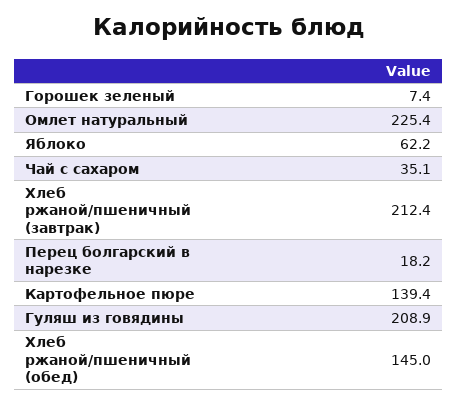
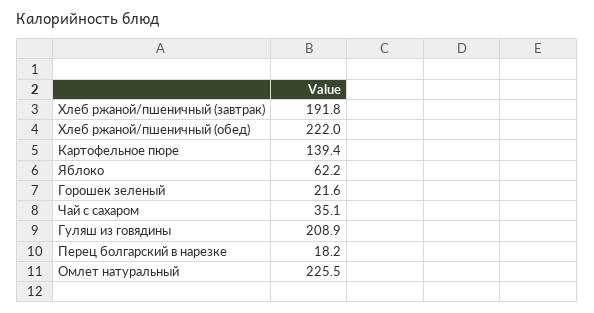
Горошек зеленый: 7.4 -> 21.6
Омлет натуральный: 225.4 -> 225.5
Хлеб ржаной/пшеничный (завтрак): 212.4 -> 191.8
Хлеб ржаной/пшеничный (обед): 145 -> 222

